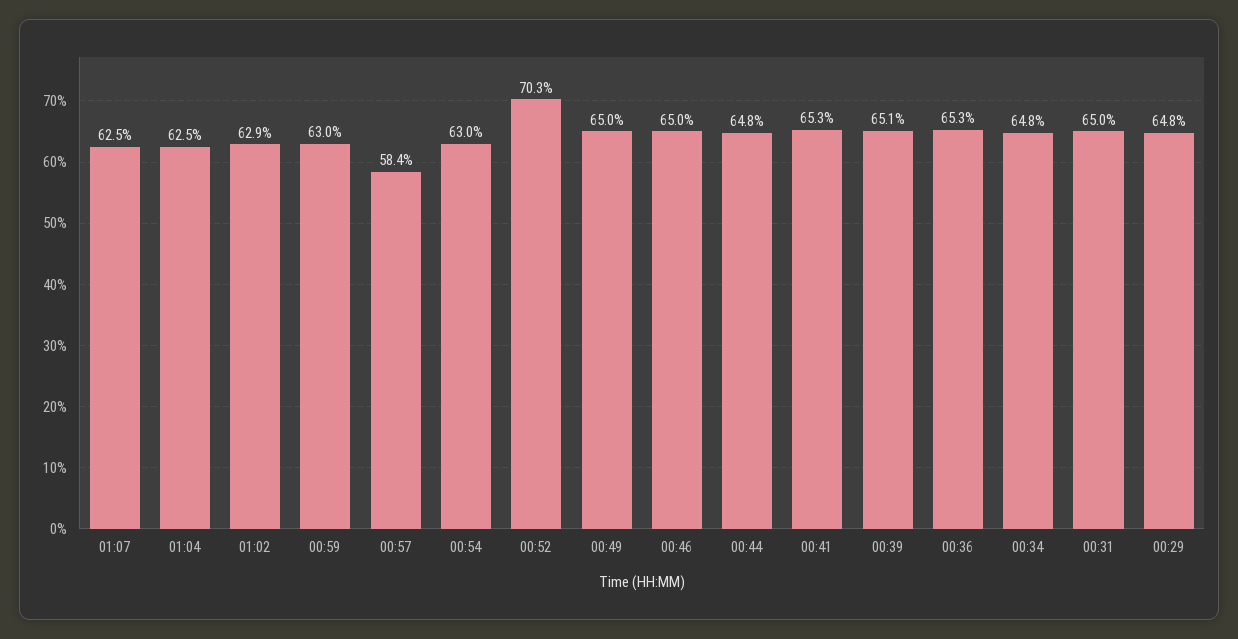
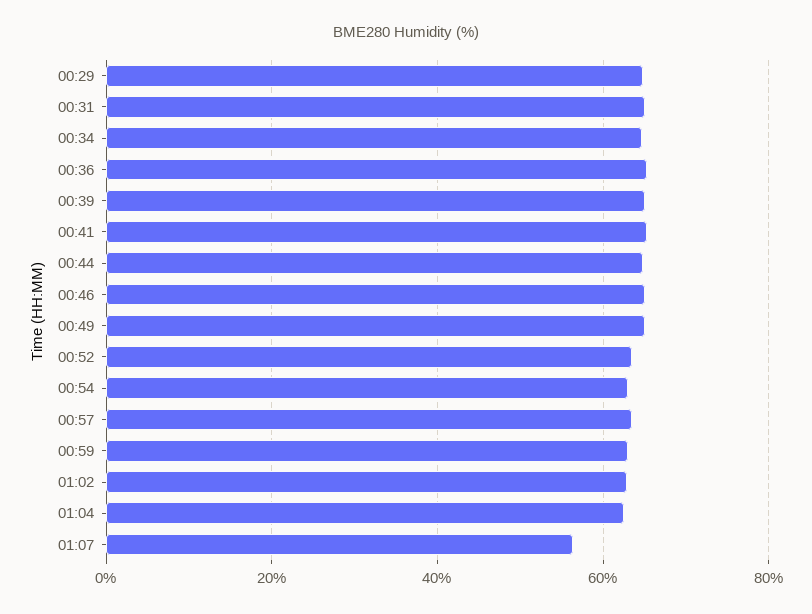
01:07: 62.5 -> 56
00:57: 58.4 -> 64
00:52: 70.3 -> 64

